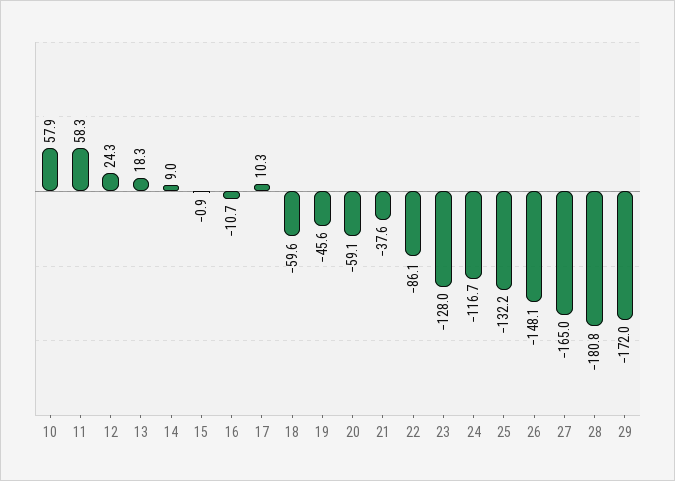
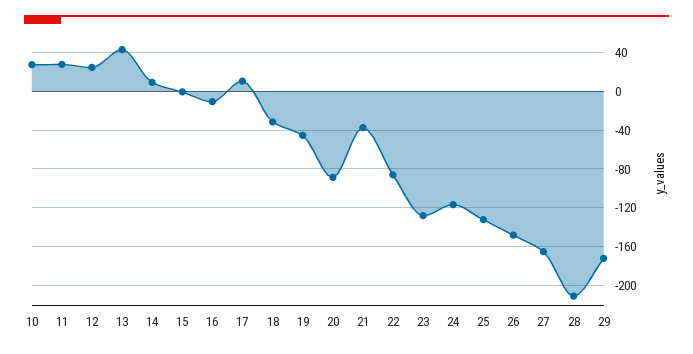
10: 57.9 -> 30
11: 58.3 -> 30
13: 18.3 -> 40
18: -59.6 -> -30
20: -59.1 -> -90
28: -180.8 -> -210

